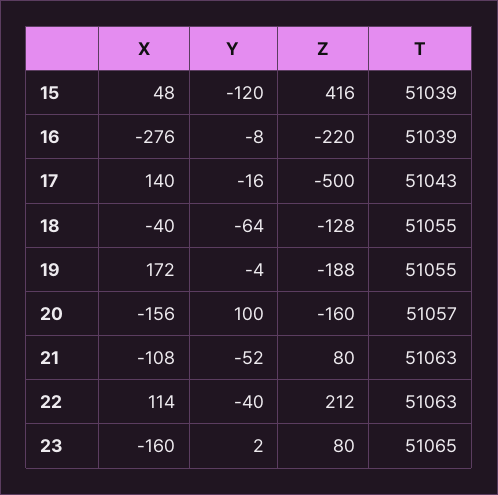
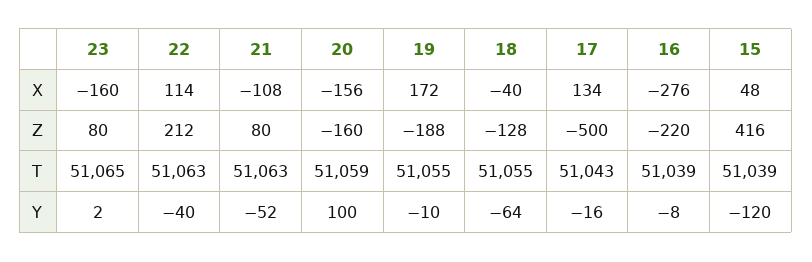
X, 17: 140 -> 134
Y, 19: -4 -> -10
T, 20: 51057 -> 51059

